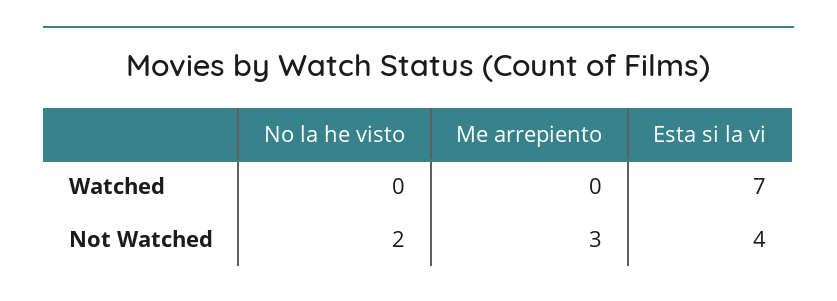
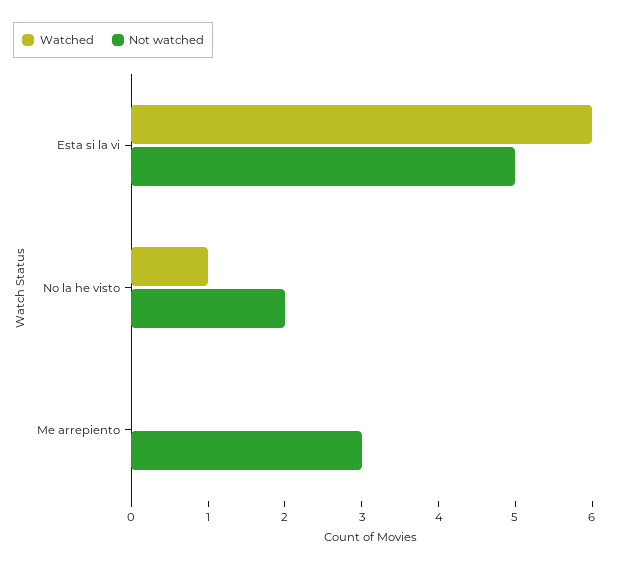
Watched, No la he visto: 0 -> 1
Watched, Esta si la vi: 7 -> 6
Not Watched, Esta si la vi: 4 -> 5

